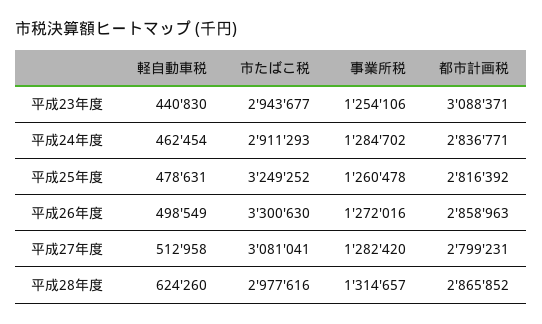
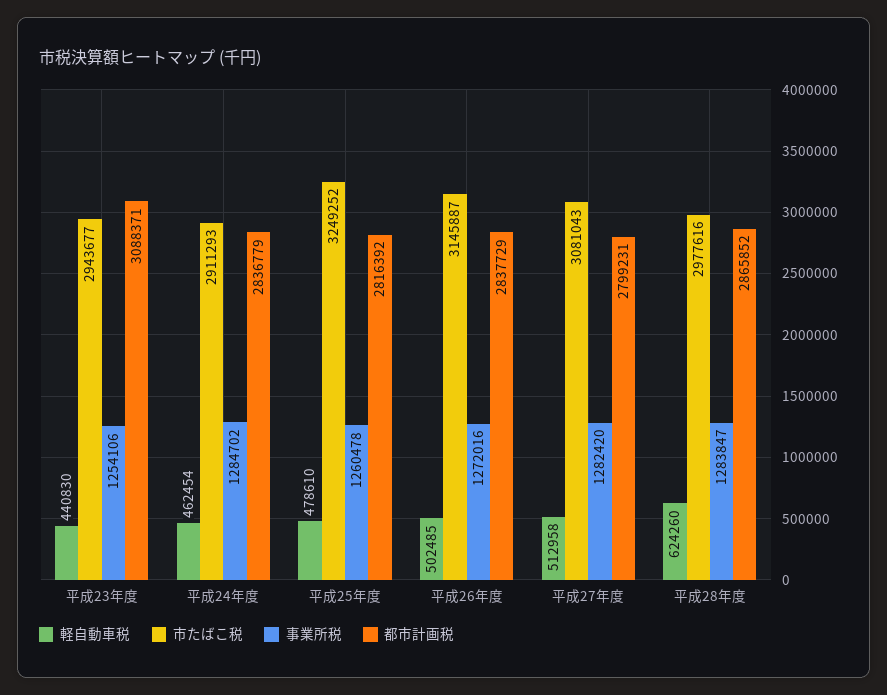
都市計画税, 平成24年度: 2836771 -> 2836779
軽自動車税, 平成25年度: 478631 -> 478610
軽自動車税, 平成26年度: 498549 -> 502485
市たばこ税, 平成26年度: 3300630 -> 3145887
都市計画税, 平成26年度: 2858963 -> 2837729
市たばこ税, 平成27年度: 3081041 -> 3081043
事業所税, 平成28年度: 1314657 -> 1283847

